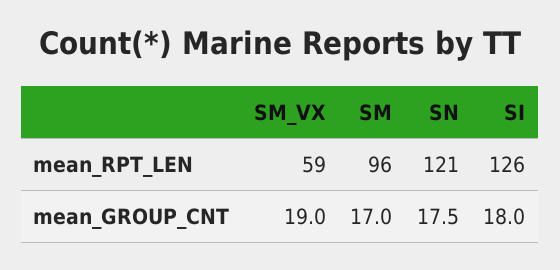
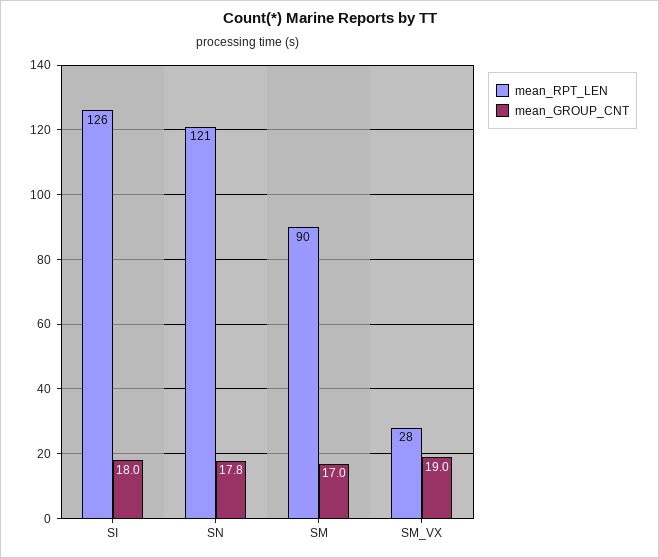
mean_RPT_LEN, SM_VX: 59 -> 28
mean_RPT_LEN, SM: 96 -> 90
mean_GROUP_CNT, SN: 17.5 -> 17.8

